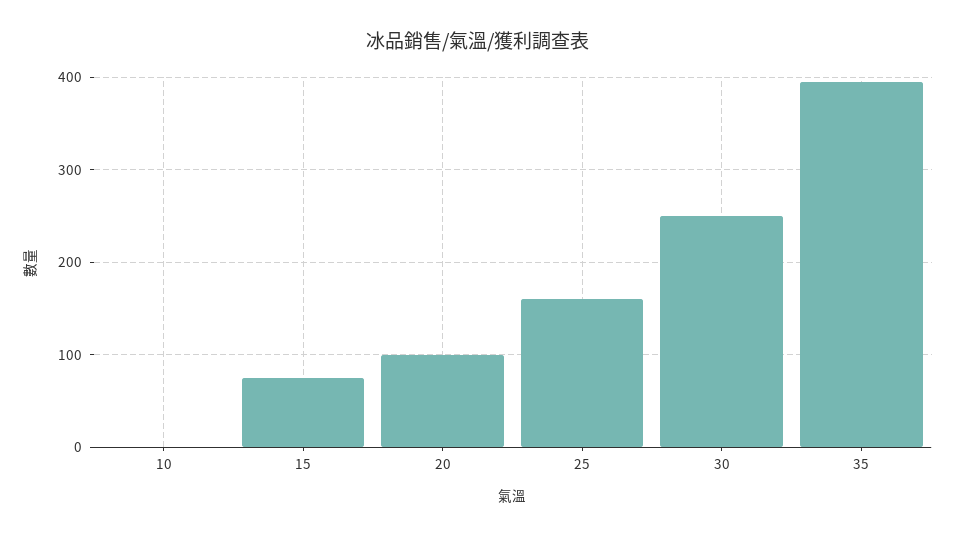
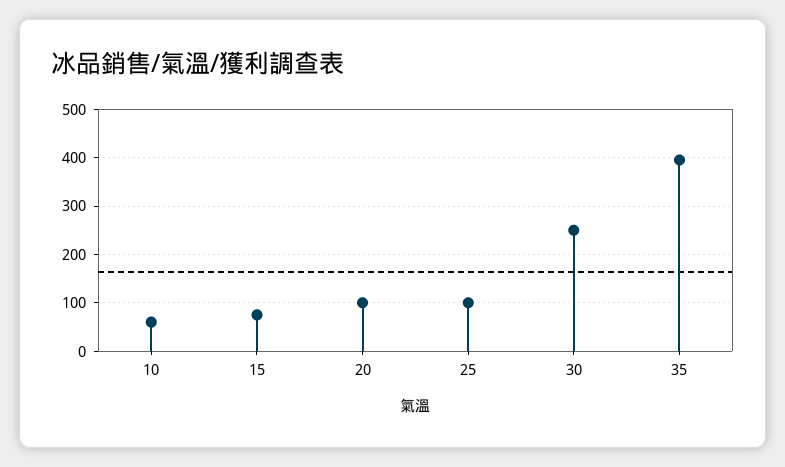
10: 0 -> 60
25: 160 -> 100

